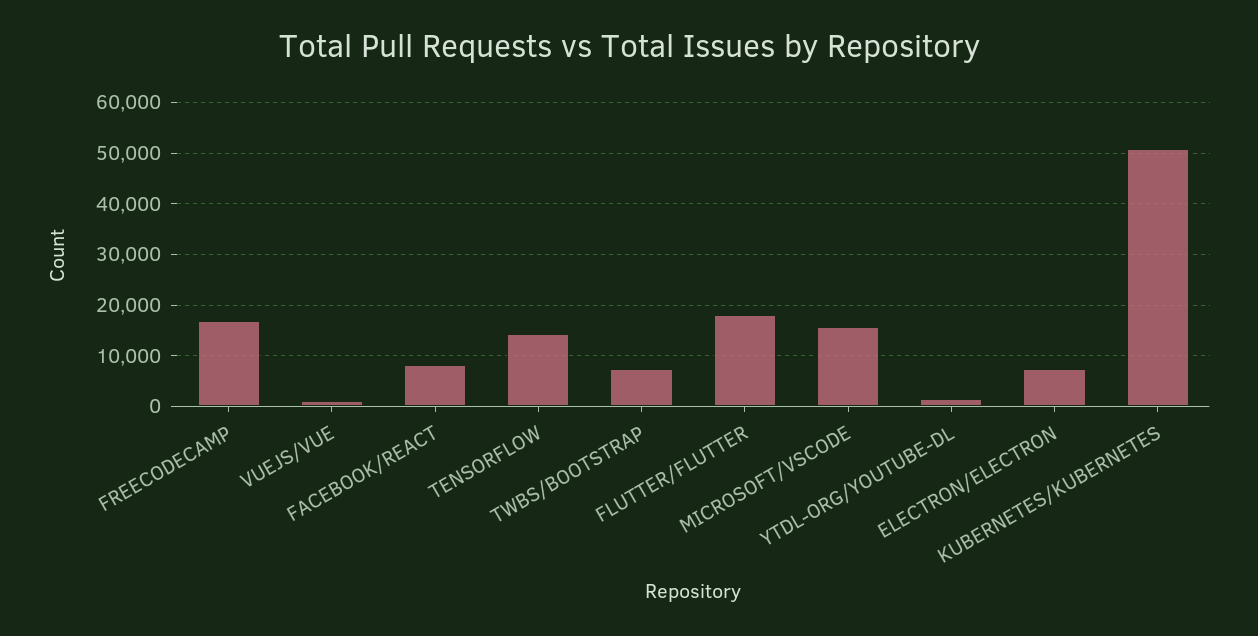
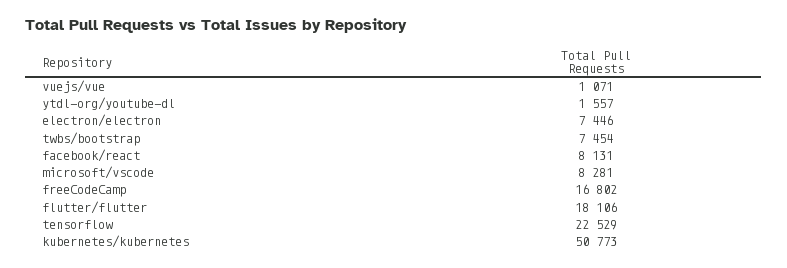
TENSORFLOW: 14000 -> 22529
MICROSOFT/VSCODE: 16000 -> 8281

